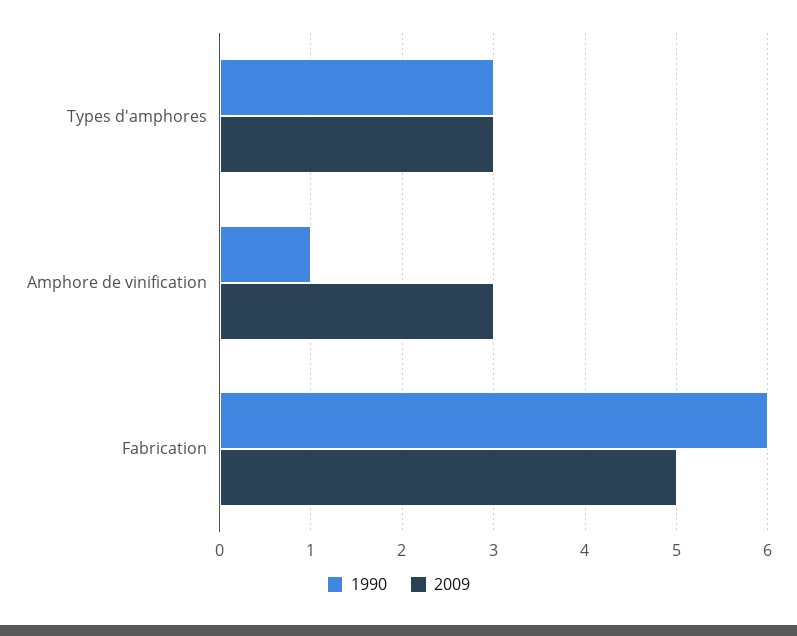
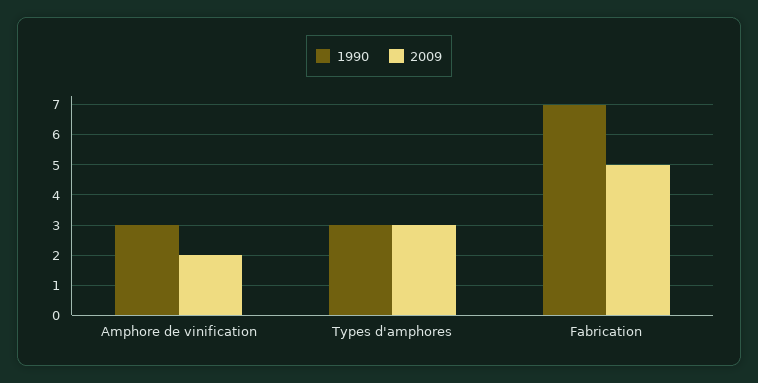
1990, Amphore de vinification: 1 -> 3
2009, Amphore de vinification: 3 -> 2
1990, Fabrication: 6 -> 7

